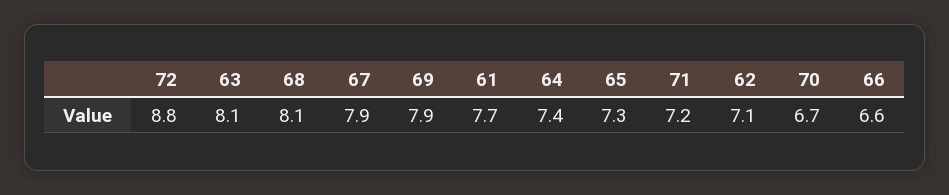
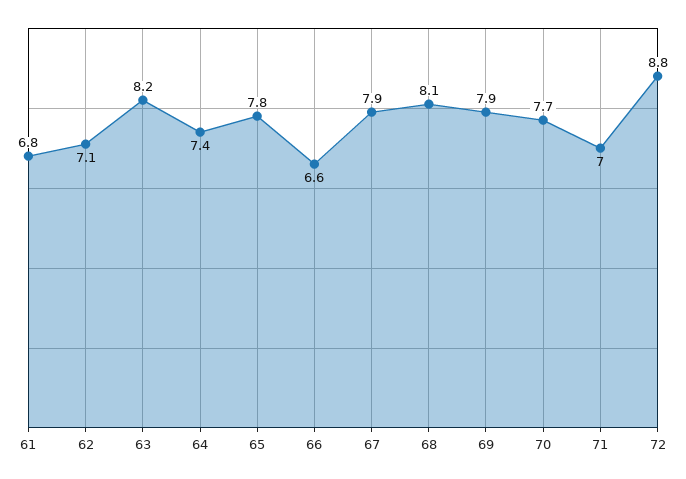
63: 8.1 -> 8.2
61: 7.7 -> 6.8
65: 7.3 -> 7.8
71: 7.2 -> 7
70: 6.7 -> 7.7

